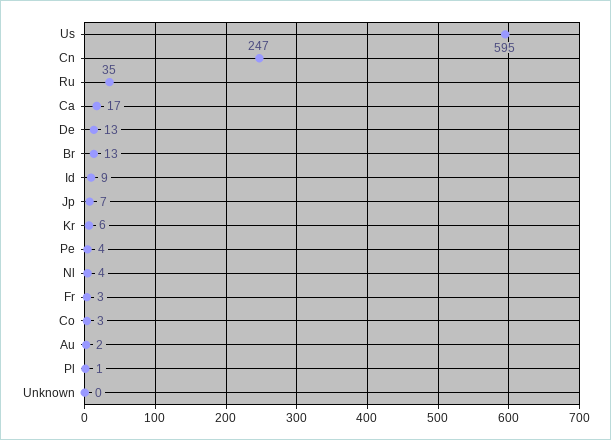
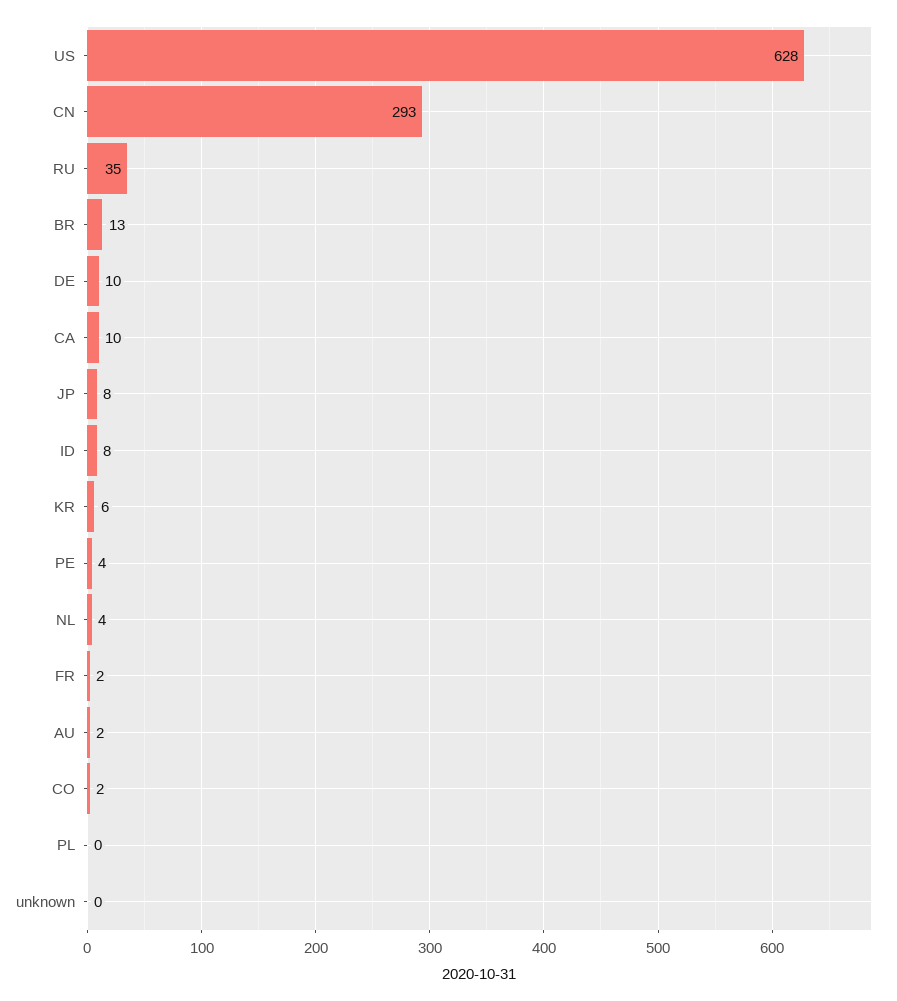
Us: 595 -> 628
Cn: 247 -> 293
Ca: 17 -> 10
De: 13 -> 10
Id: 9 -> 8
Jp: 7 -> 8
Fr: 3 -> 2
Co: 3 -> 2
Pl: 1 -> 0

